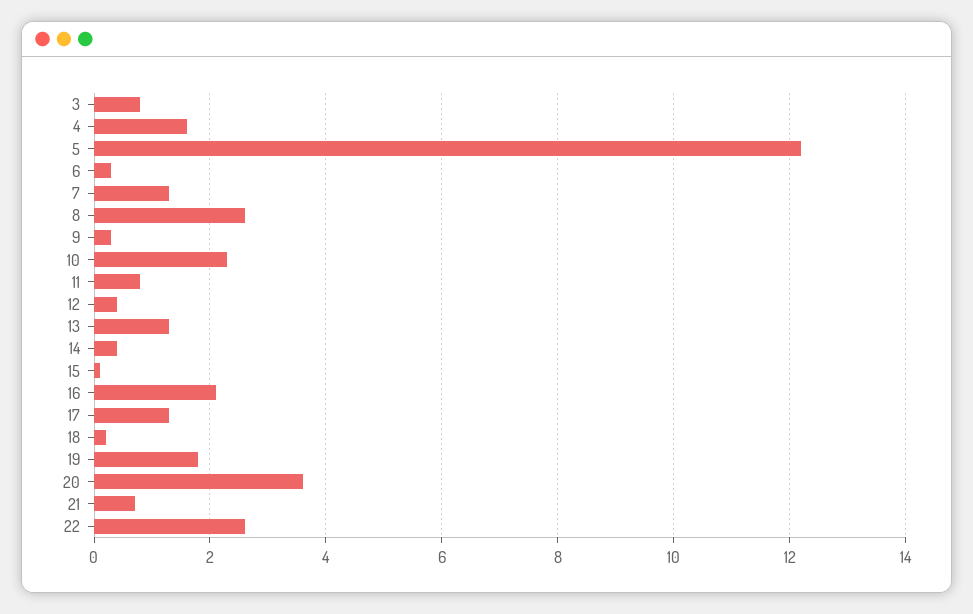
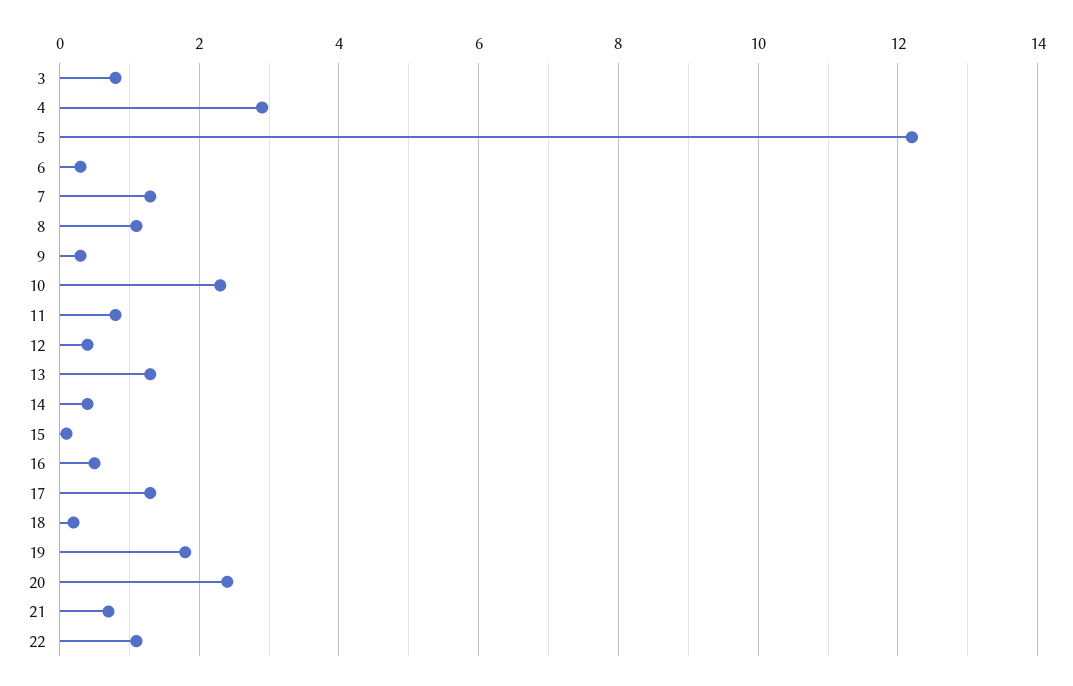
4: 1.5 -> 3
8: 2.5 -> 1
16: 2 -> 0.5
20: 3.5 -> 2.5
22: 2.5 -> 1

